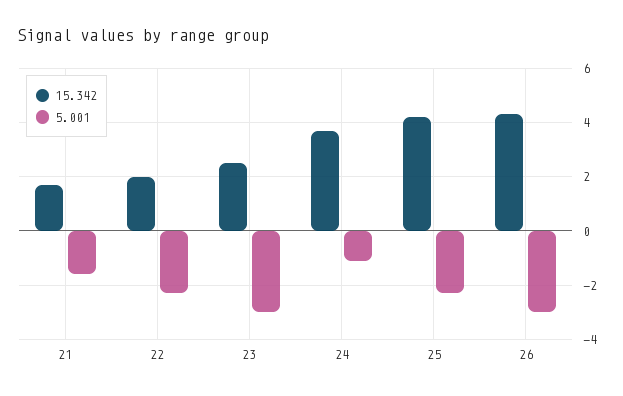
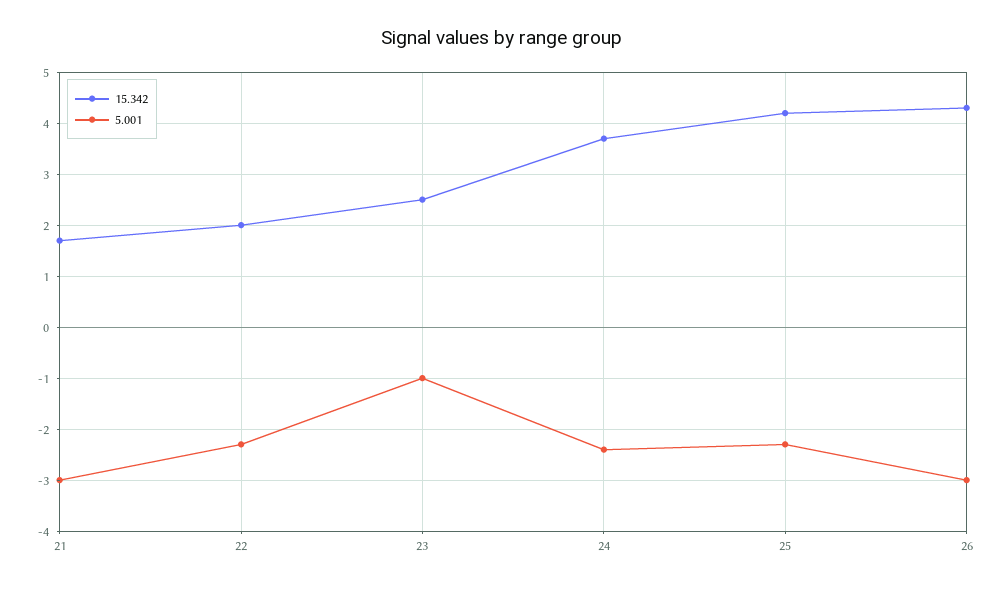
5.001, 21: -1.5 -> -3
5.001, 23: -3 -> -1
5.001, 24: -1 -> -2.5

